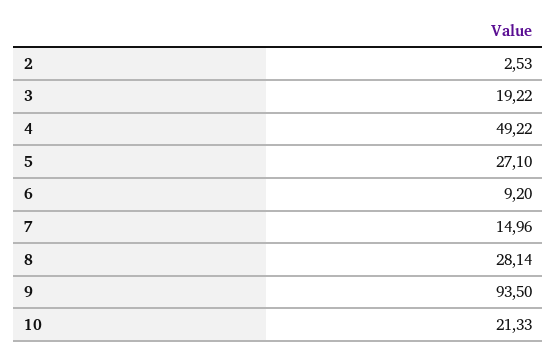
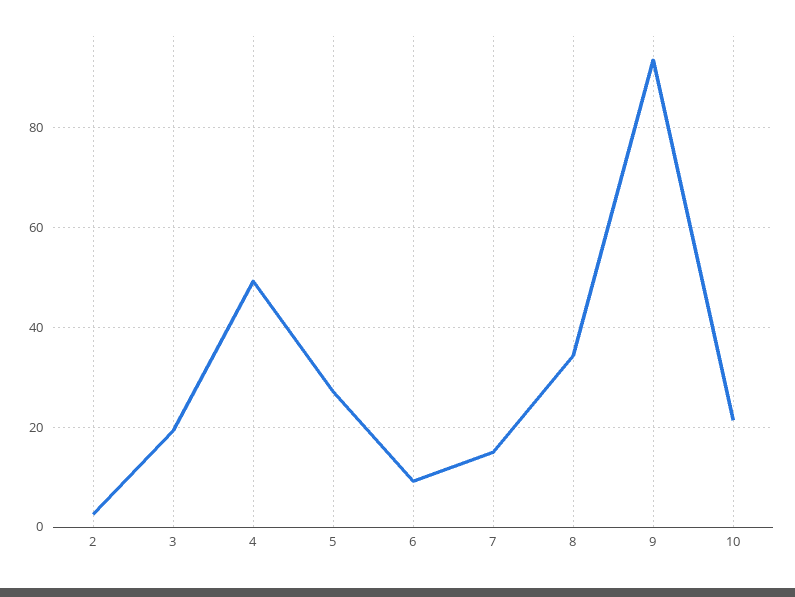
8: 28.14 -> 34

